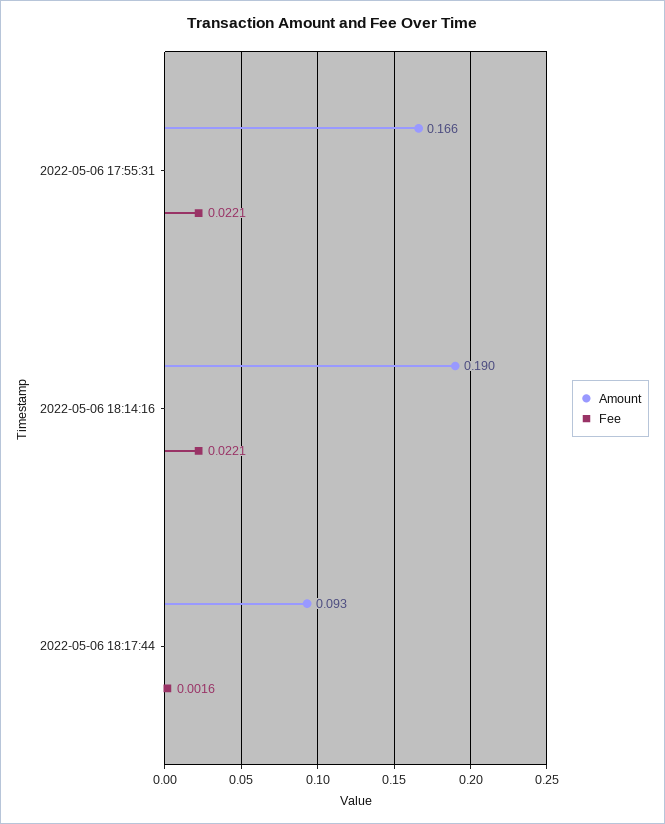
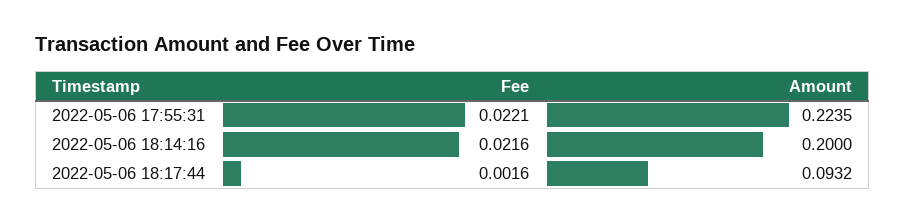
Amount, 2022-05-06 17:55:31: 0.166 -> 0.2235
Amount, 2022-05-06 18:14:16: 0.19 -> 0.2
Fee, 2022-05-06 18:14:16: 0.0221 -> 0.0216

